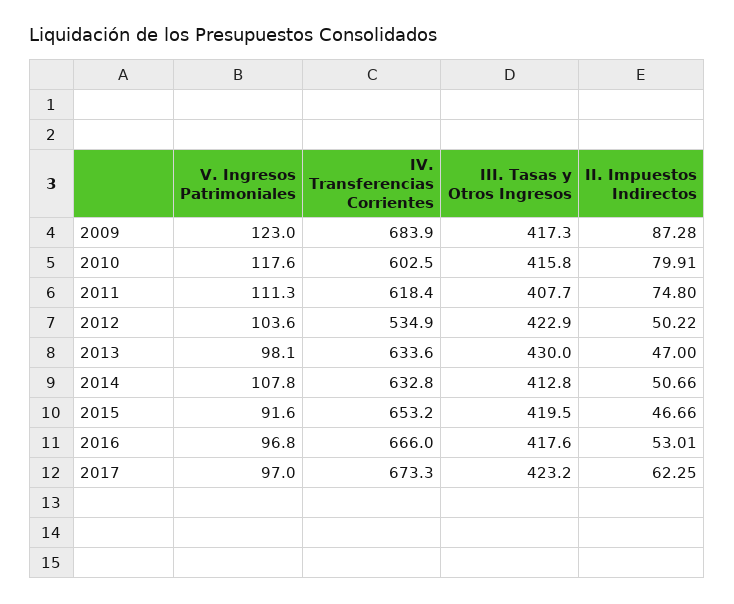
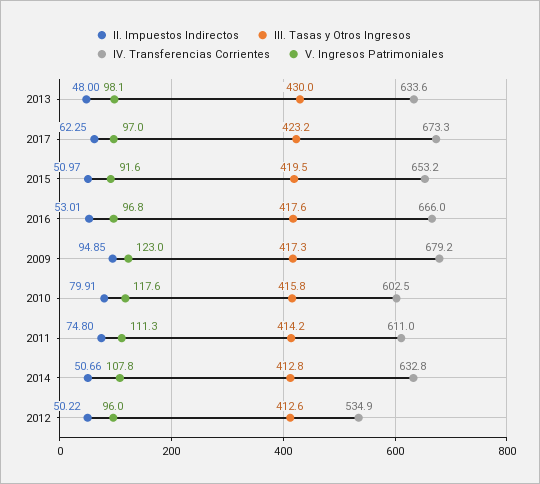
IV. Transferencias Corrientes, 2009: 683.9 -> 679.2
II. Impuestos Indirectos, 2009: 87.28 -> 94.85
IV. Transferencias Corrientes, 2011: 618.4 -> 611
III. Tasas y Otros Ingresos, 2011: 407.7 -> 414.2
V. Ingresos Patrimoniales, 2012: 103.6 -> 96
III. Tasas y Otros Ingresos, 2012: 422.9 -> 412.6
II. Impuestos Indirectos, 2013: 47 -> 48
II. Impuestos Indirectos, 2015: 46.66 -> 50.97

